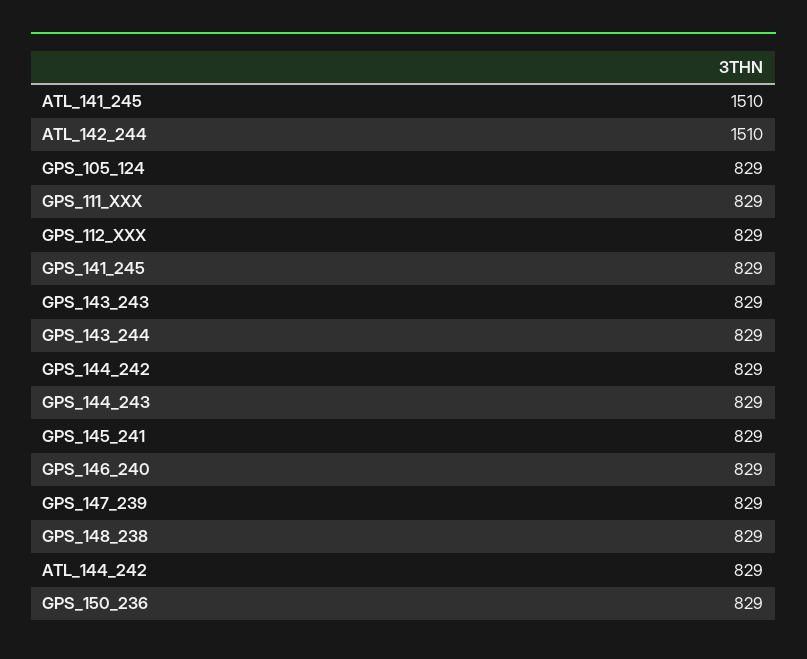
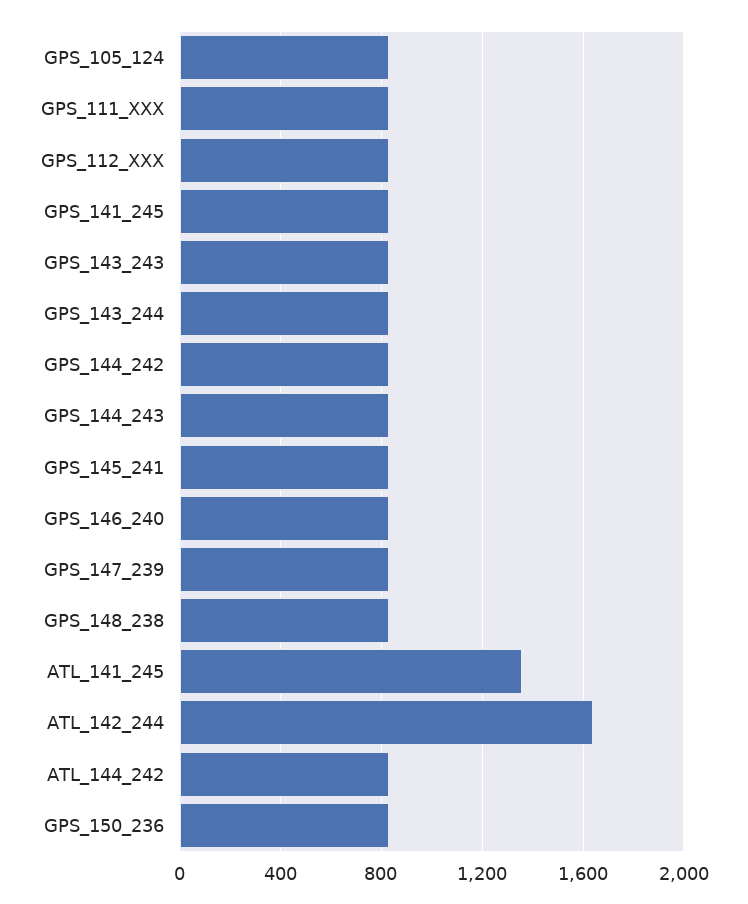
ATL_141_245: 1510 -> 1350
ATL_142_244: 1510 -> 1650

